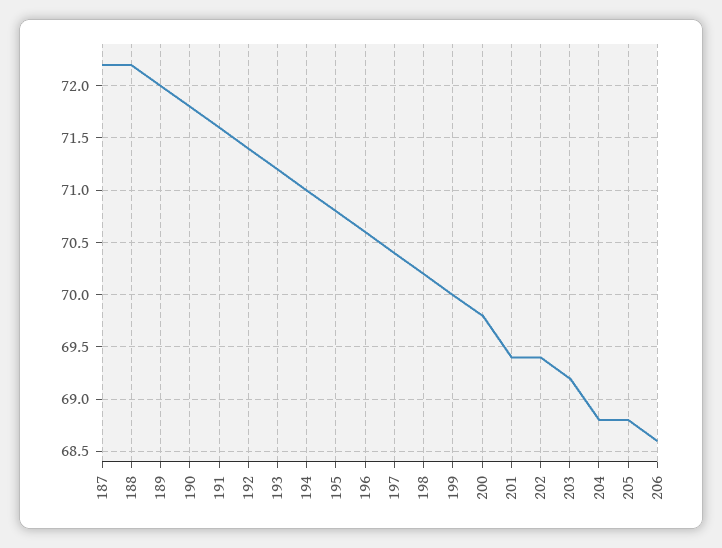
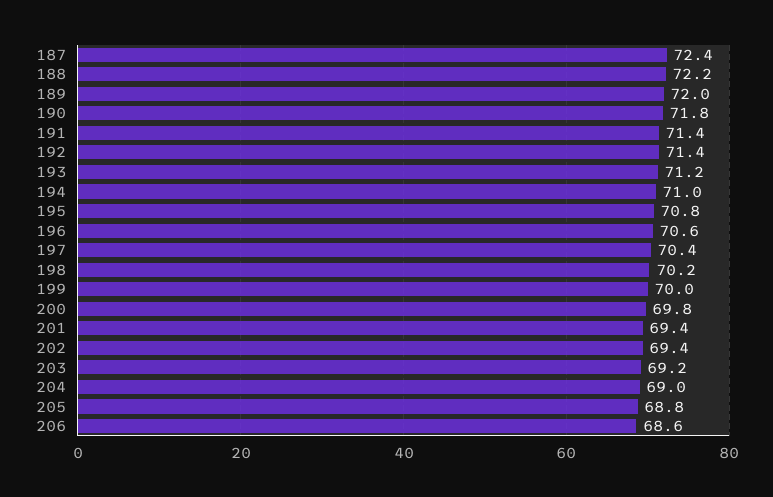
187: 72.2 -> 72.4
191: 71.6 -> 71.4
204: 68.8 -> 69

